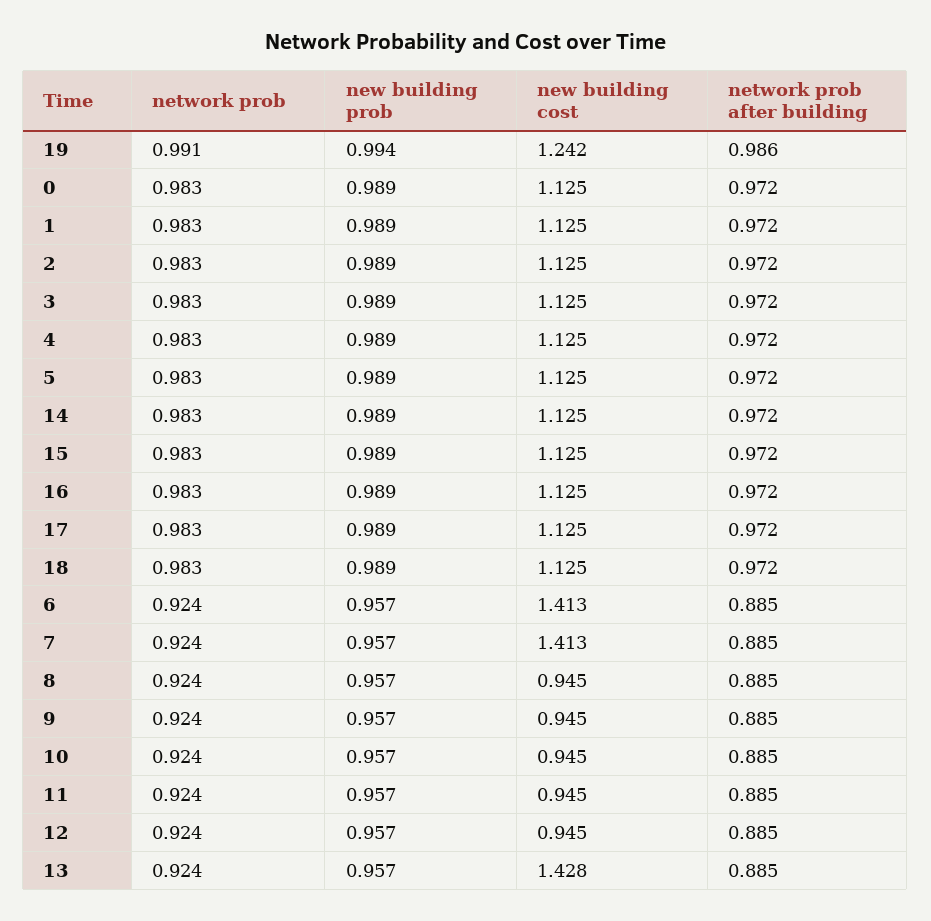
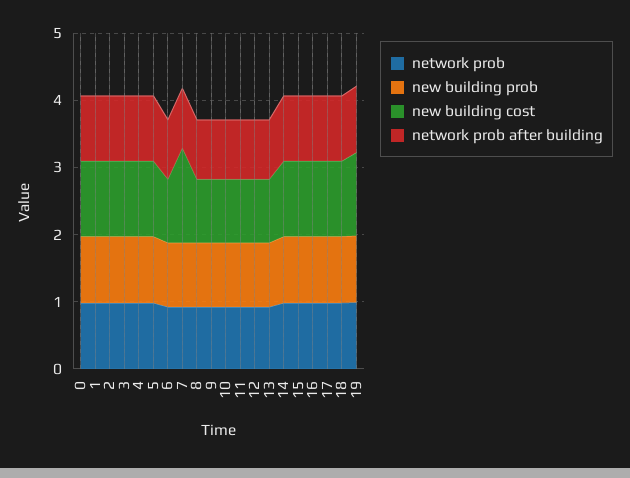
new building cost, 6: 1.413 -> 1
new building cost, 13: 1.428 -> 1

